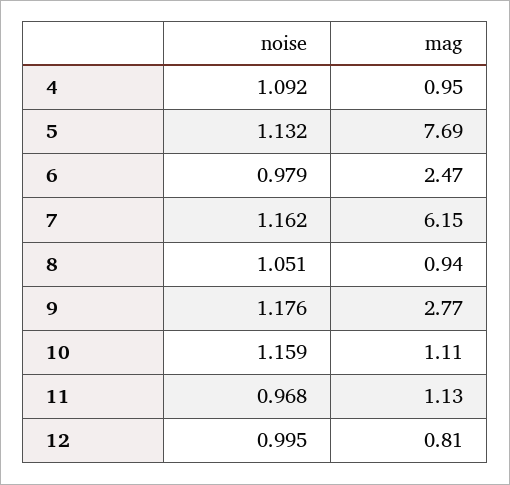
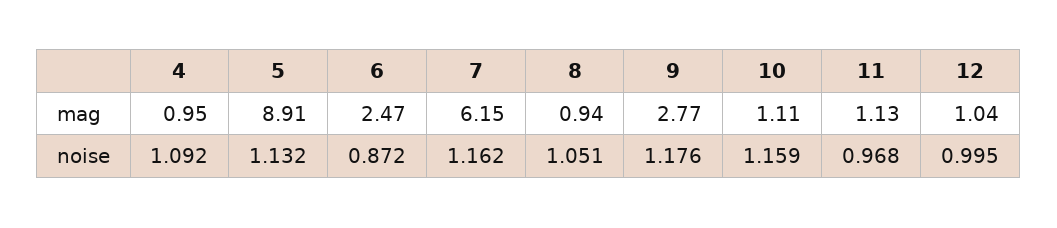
mag, 5: 7.69 -> 8.91
noise, 6: 0.979 -> 0.872
mag, 12: 0.81 -> 1.04

